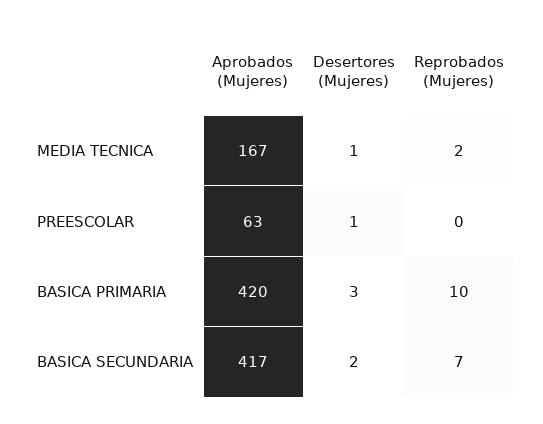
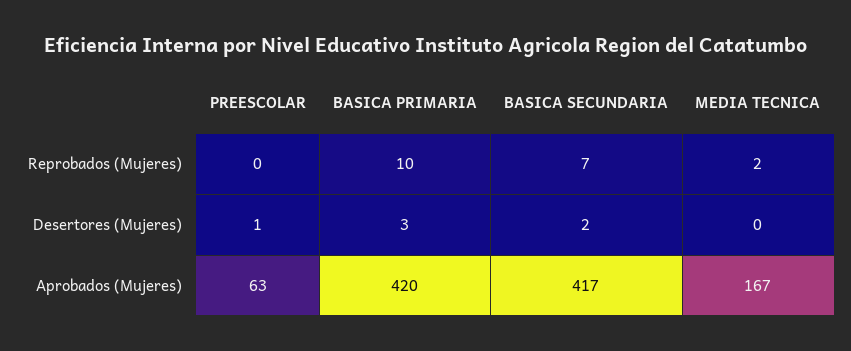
Desertores (Mujeres), MEDIA TECNICA: 1 -> 0

